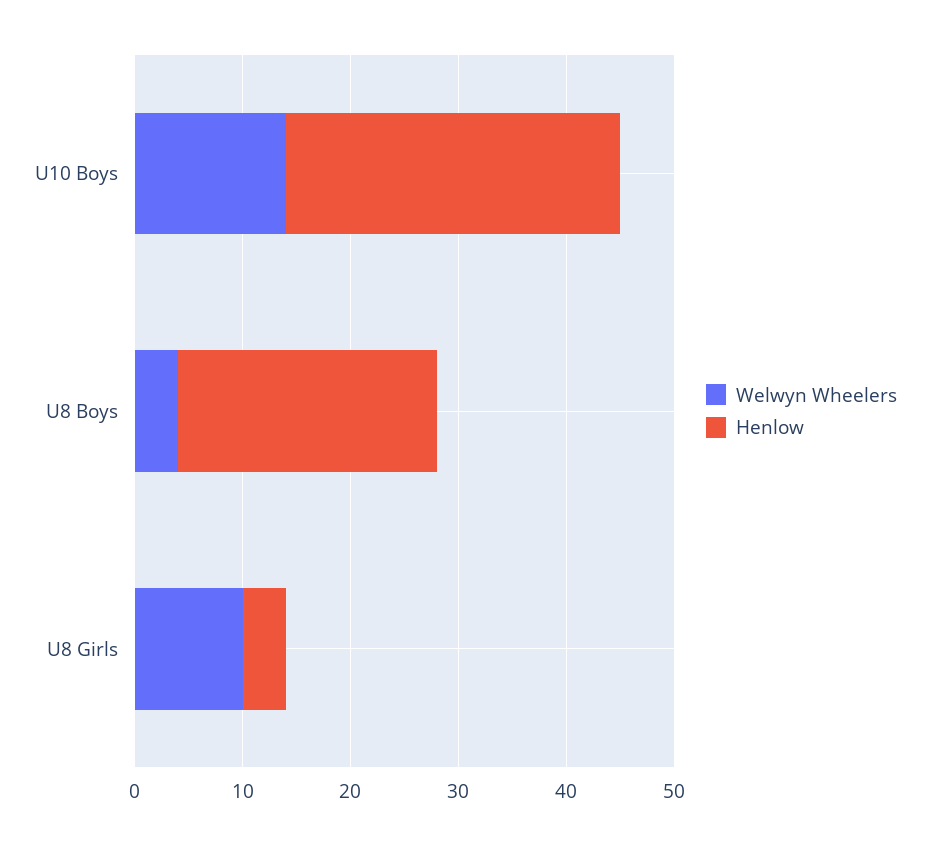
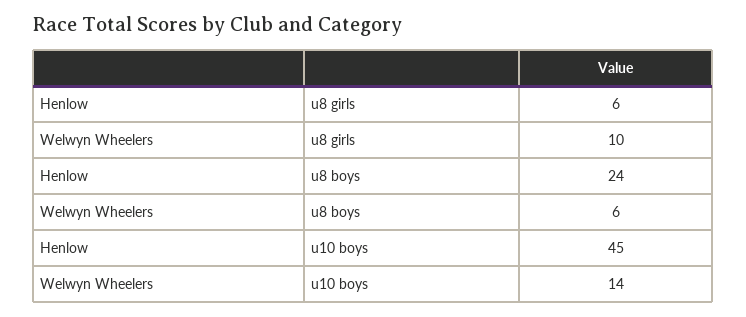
Henlow, U10 Boys: 31 -> 45
Welwyn Wheelers, U8 Boys: 4 -> 6
Henlow, U8 Girls: 4 -> 6

